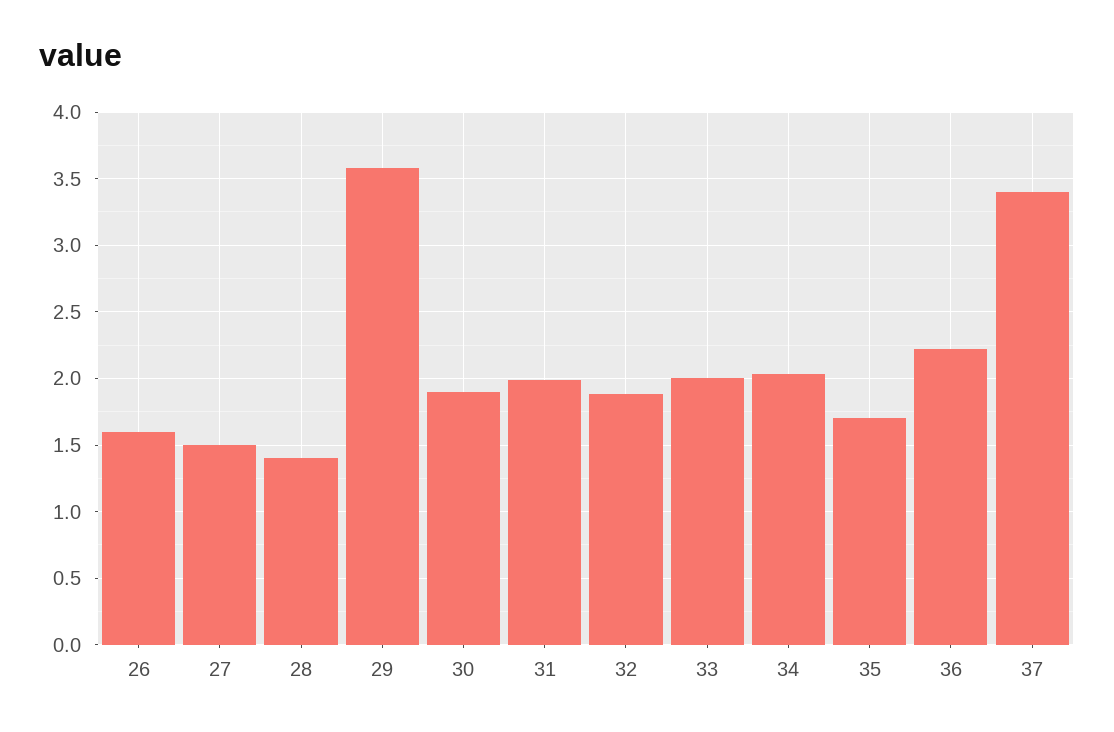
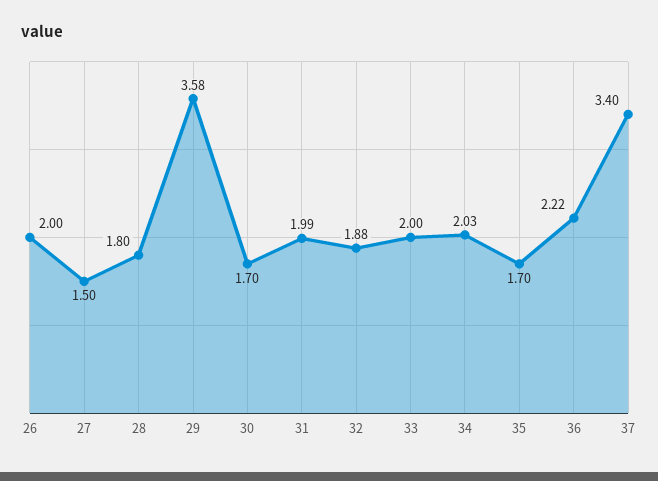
26: 1.6 -> 2
28: 1.4 -> 1.8
30: 1.9 -> 1.7

